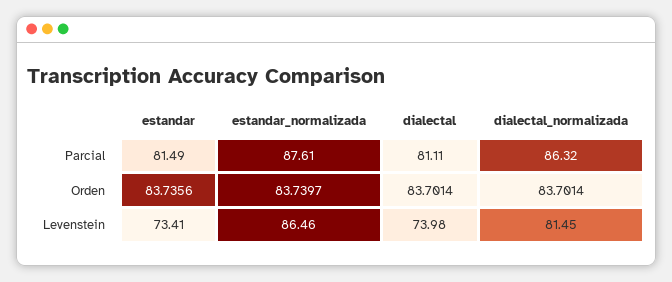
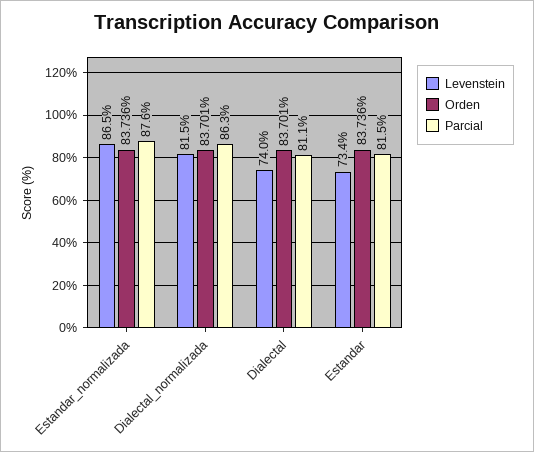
Orden, estandar_normalizada: 83.7397 -> 83.736

